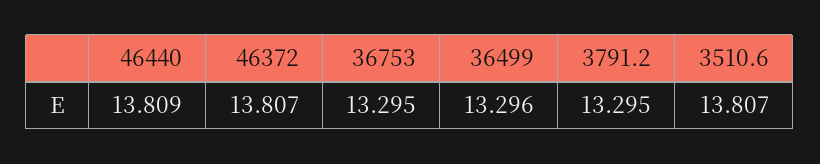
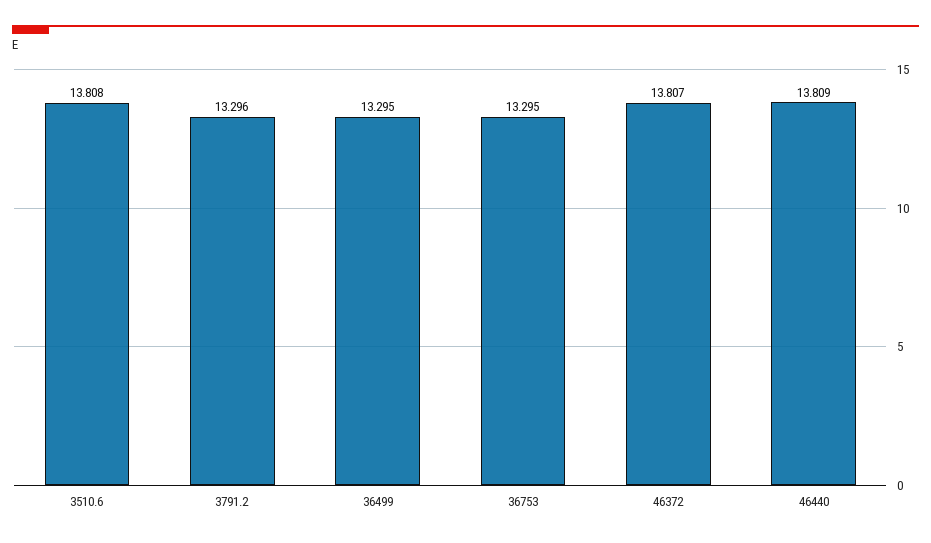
36499: 13.296 -> 13.295
3791.2: 13.295 -> 13.296
3510.6: 13.807 -> 13.808

